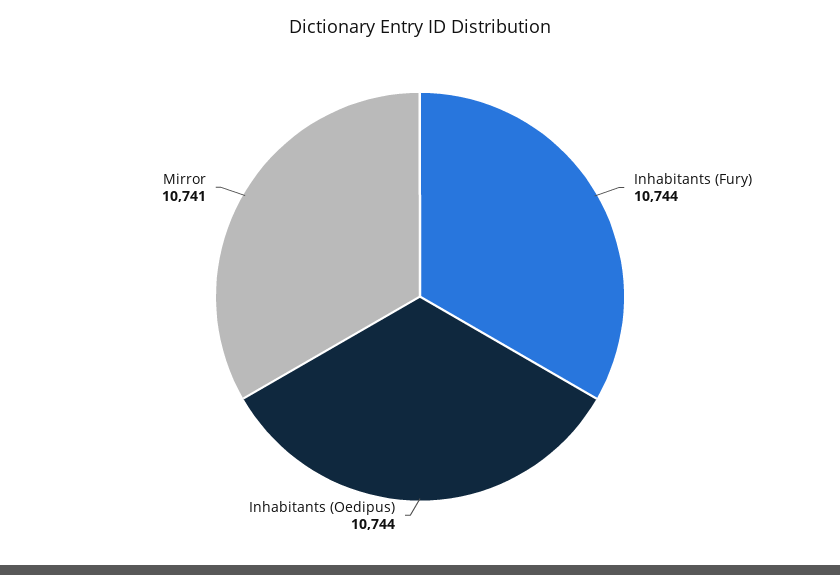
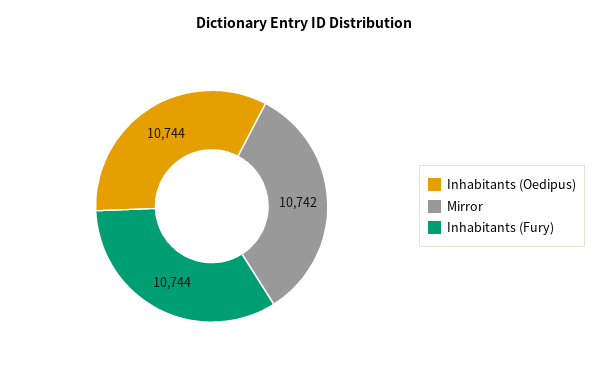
Mirror: 10741 -> 10742

